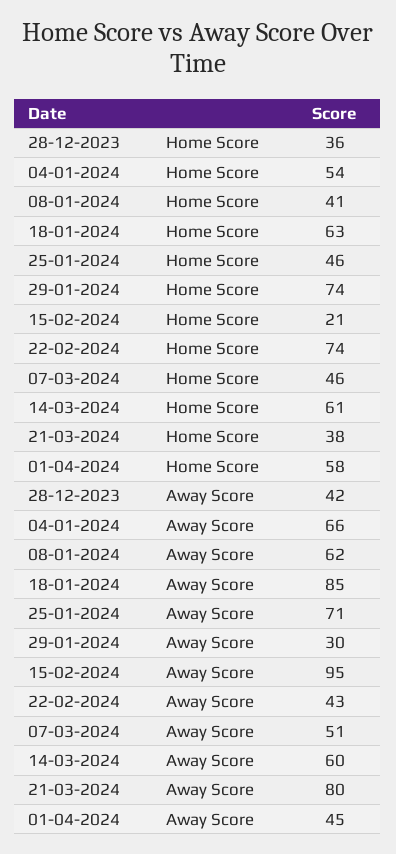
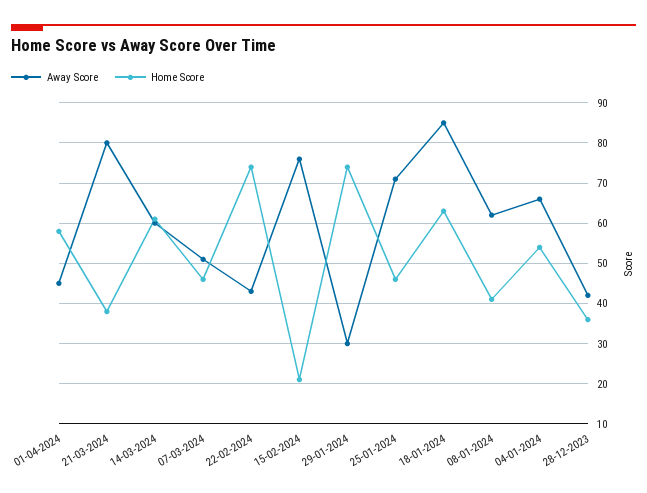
Away Score, 15-02-2024: 95 -> 75

